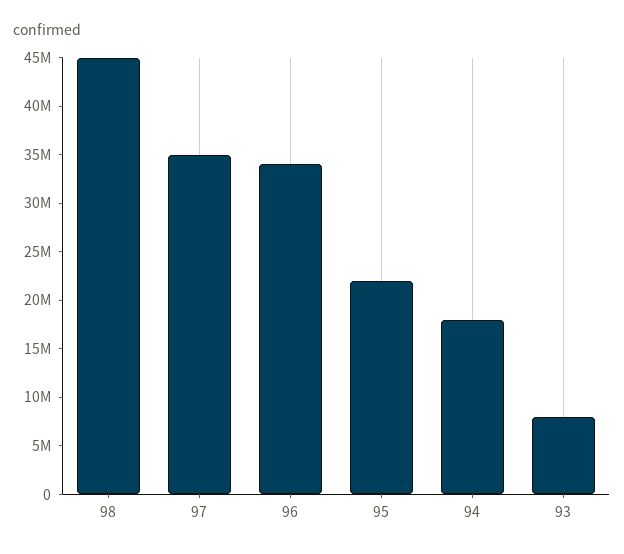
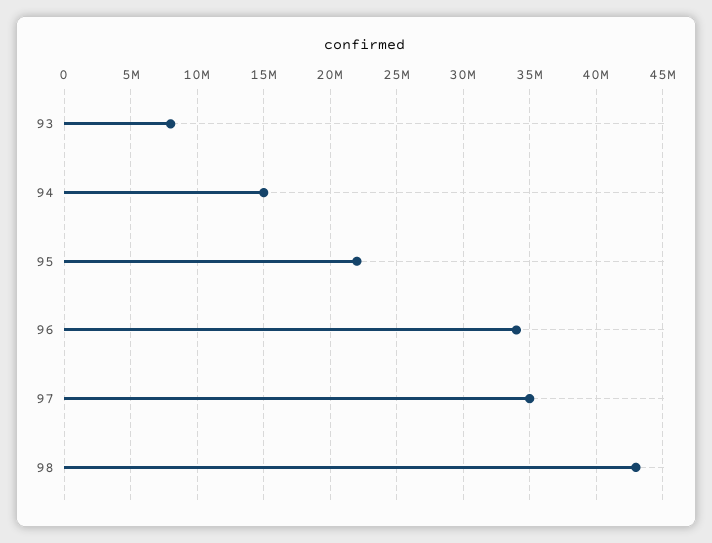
98: 45000000 -> 43000000
94: 18000000 -> 15000000

